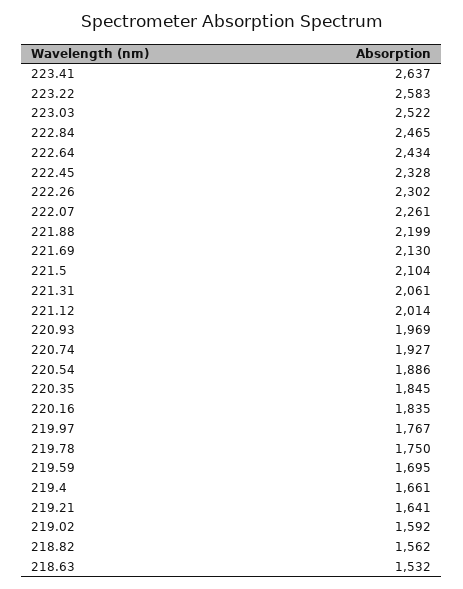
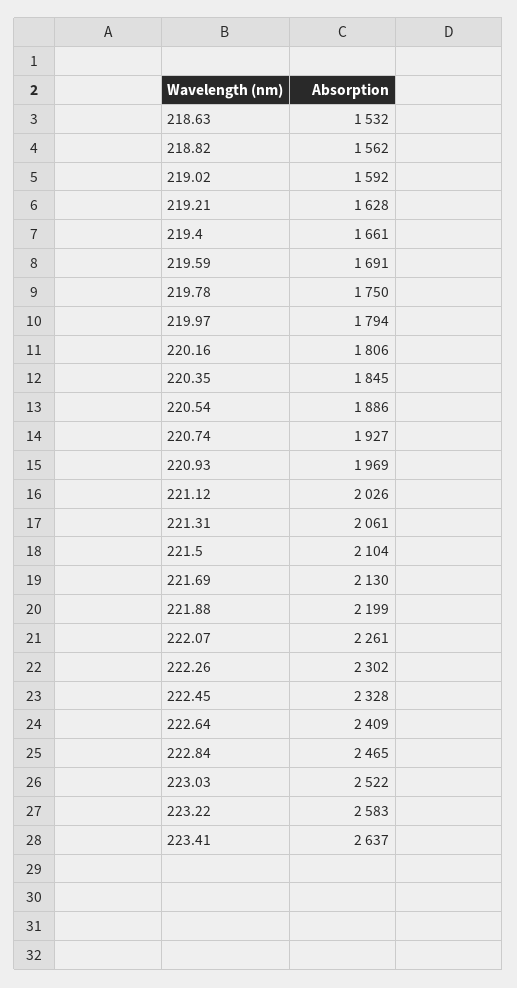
222.64: 2434 -> 2409
221.12: 2014 -> 2026
220.16: 1835 -> 1806
219.97: 1767 -> 1794
219.59: 1695 -> 1691
219.21: 1641 -> 1628

